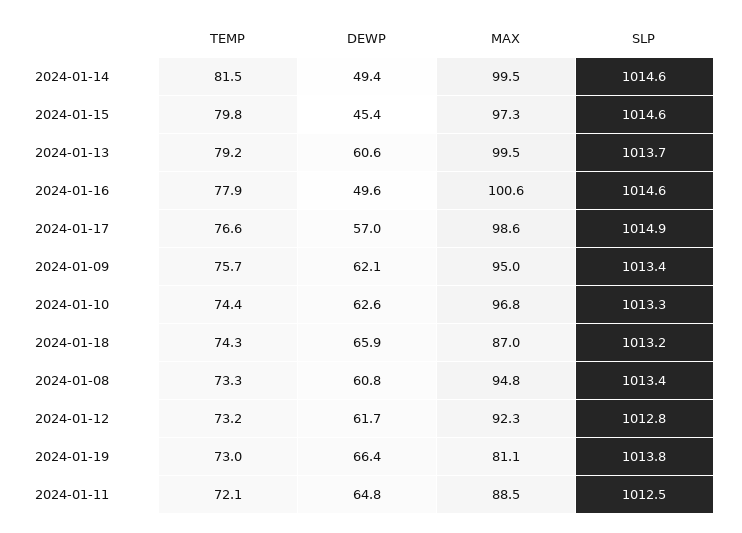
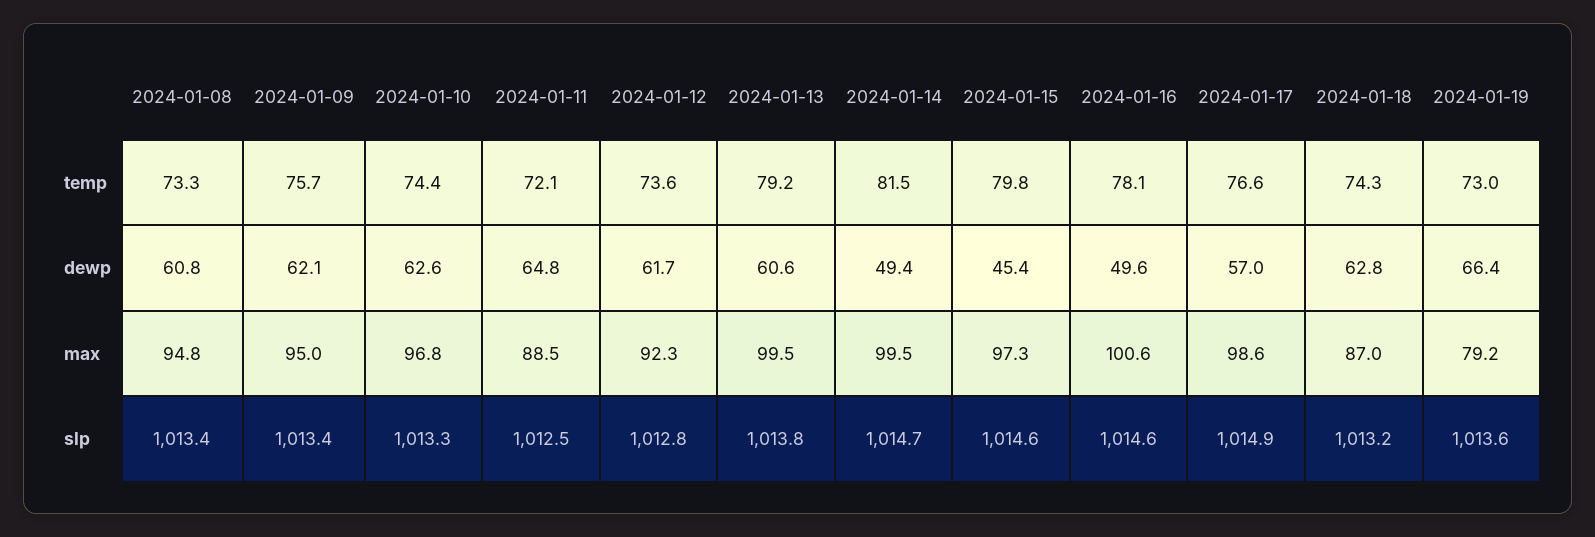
SLP, 2024-01-14: 1014.6 -> 1014.7
SLP, 2024-01-13: 1013.7 -> 1013.8
TEMP, 2024-01-16: 77.9 -> 78.1
DEWP, 2024-01-18: 65.9 -> 62.8
TEMP, 2024-01-12: 73.2 -> 73.6
MAX, 2024-01-19: 81.1 -> 79.2
SLP, 2024-01-19: 1013.8 -> 1013.6

